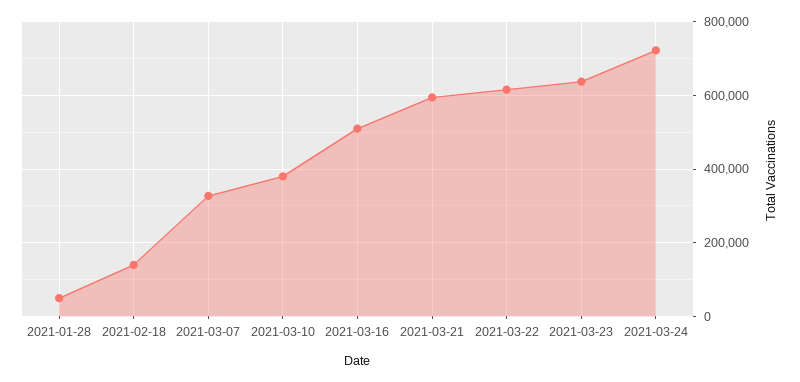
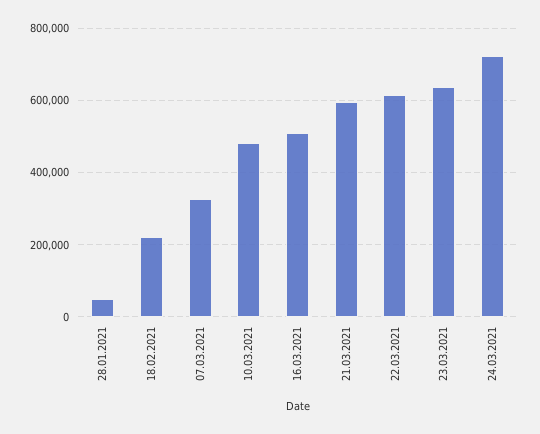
2021-02-18: 140000 -> 220000
2021-03-10: 380000 -> 480000

